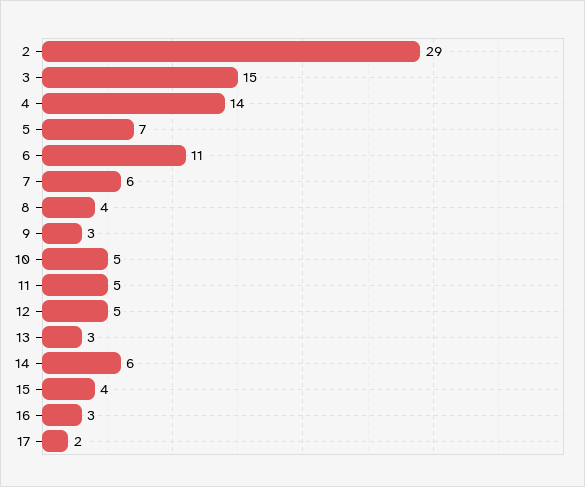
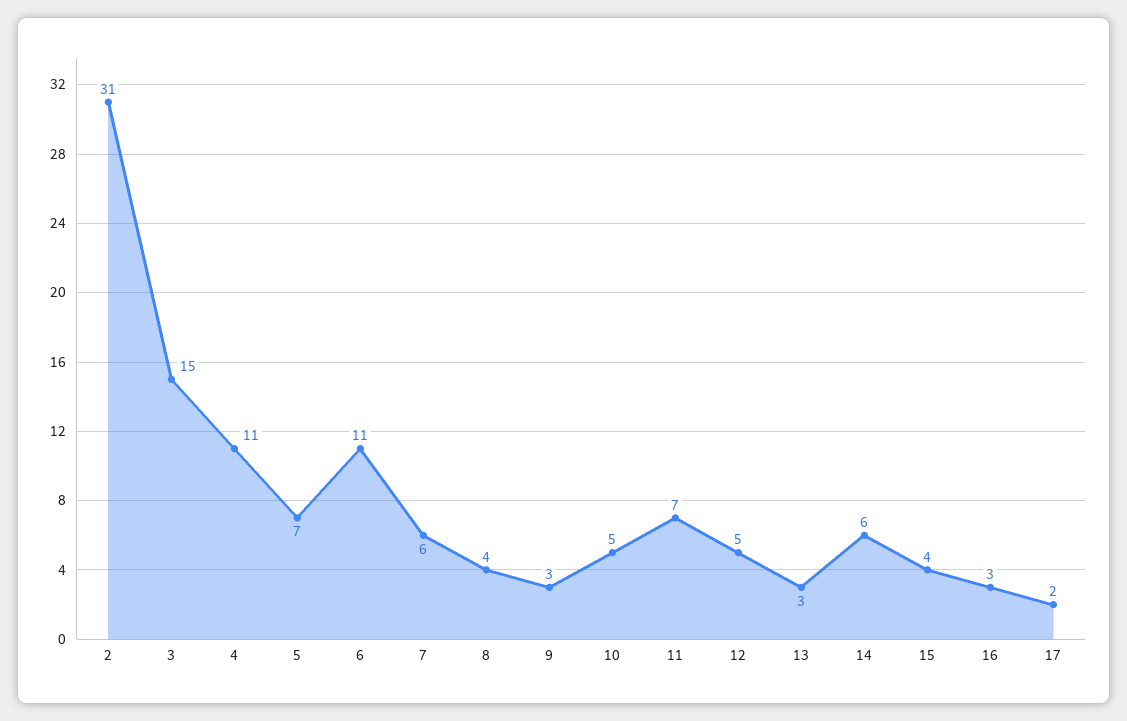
2: 29 -> 31
4: 14 -> 11
11: 5 -> 7

